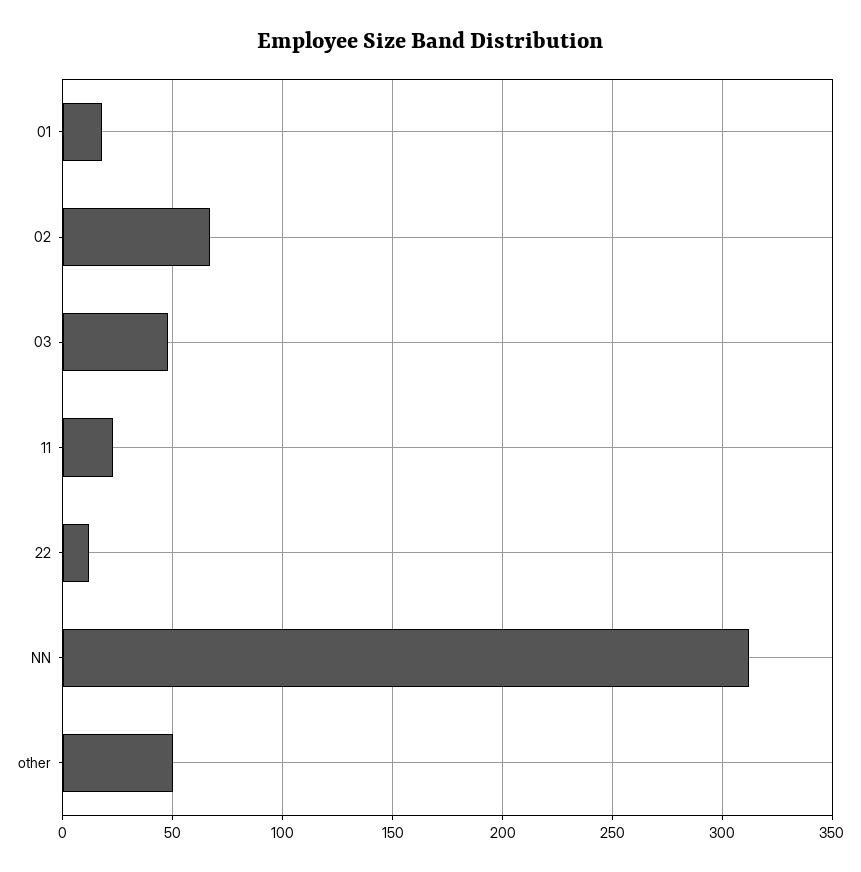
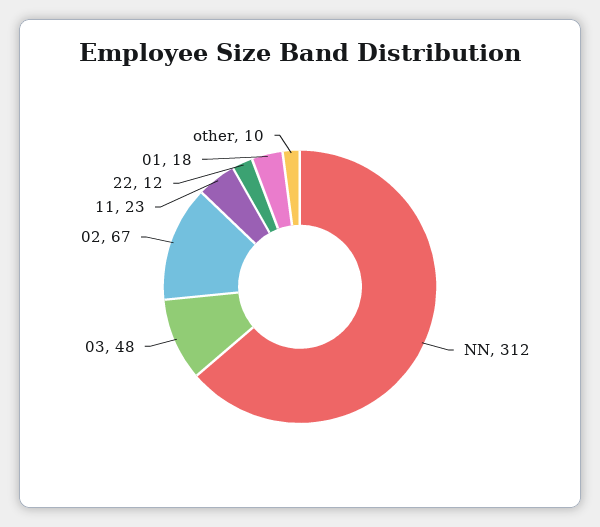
other: 50 -> 10

